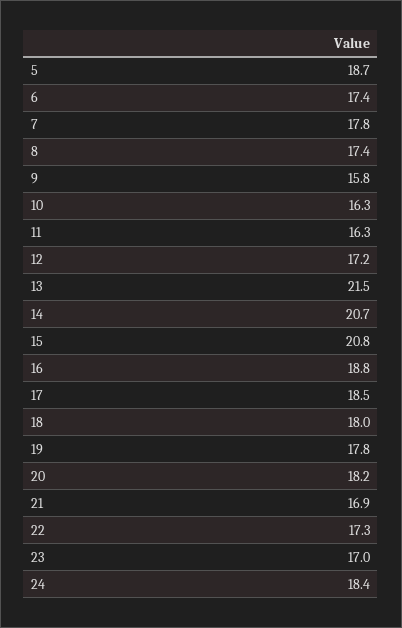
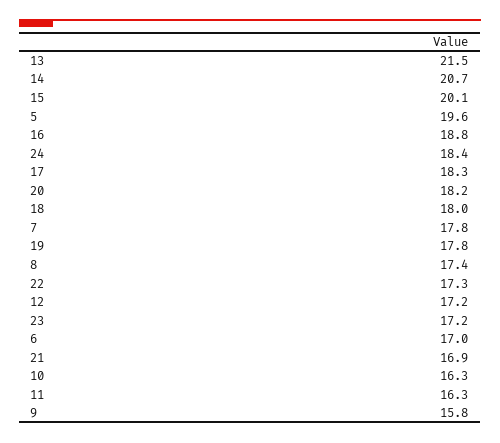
5: 18.7 -> 19.6
6: 17.4 -> 17
15: 20.8 -> 20.1
17: 18.5 -> 18.3
23: 17 -> 17.2

